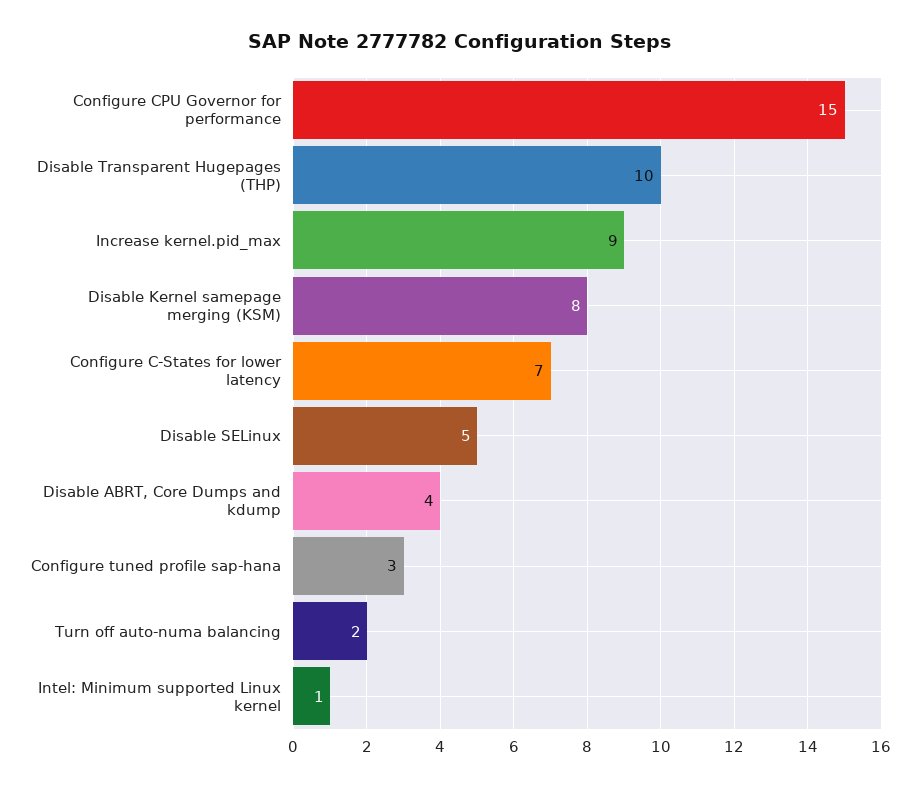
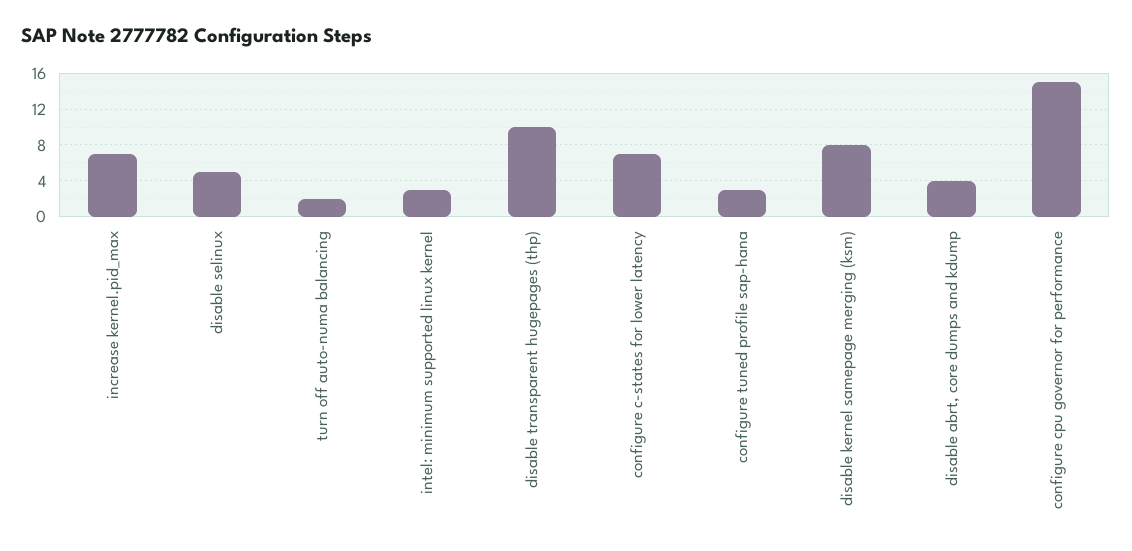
Increase kernel.pid_max: 9 -> 7
Intel: Minimum supported Linux kernel: 1 -> 3

